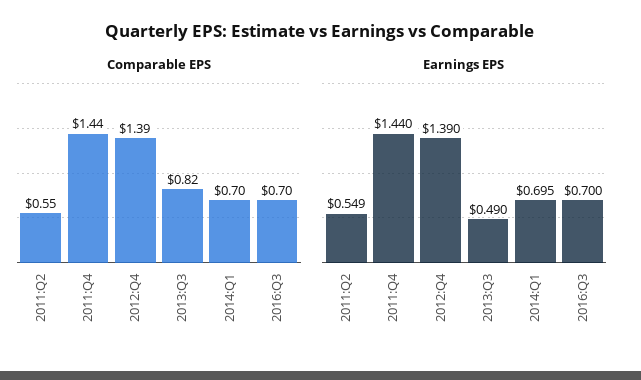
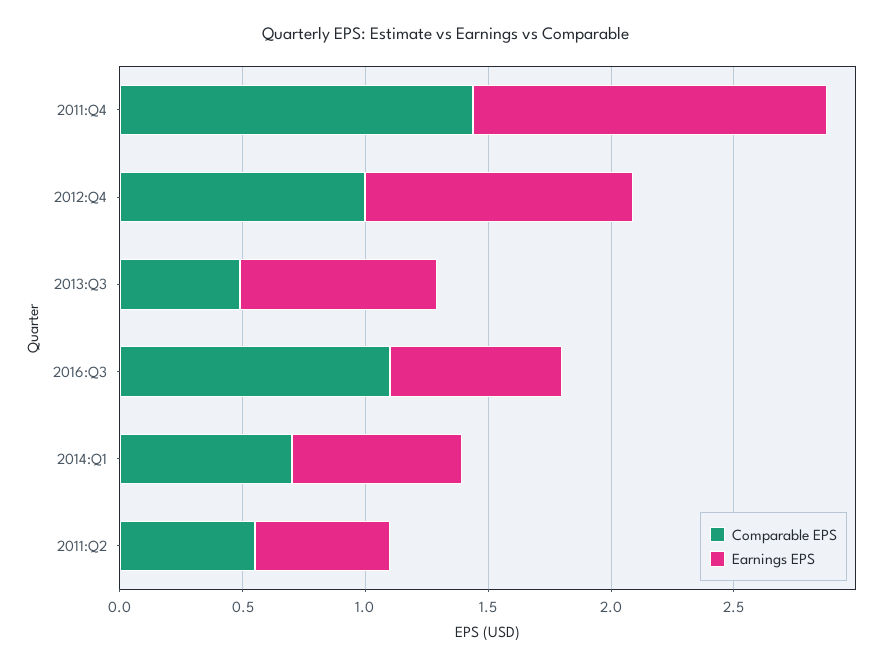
Comparable EPS, 2012:Q4: 1.39 -> 1
Comparable EPS, 2013:Q3: 0.82 -> 0.5
Comparable EPS, 2016:Q3: 0.7 -> 1.1
Earnings EPS, 2012:Q4: 1.39 -> 1.1
Earnings EPS, 2013:Q3: 0.49 -> 0.8

